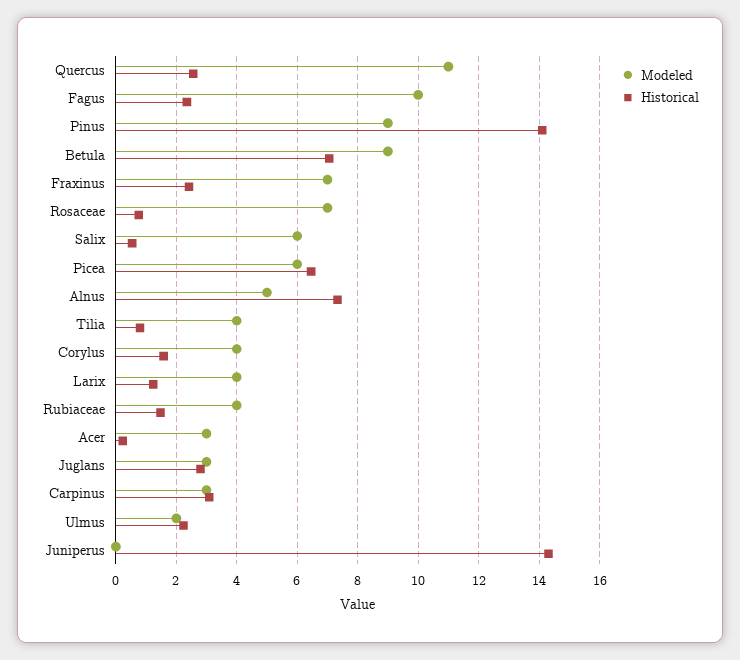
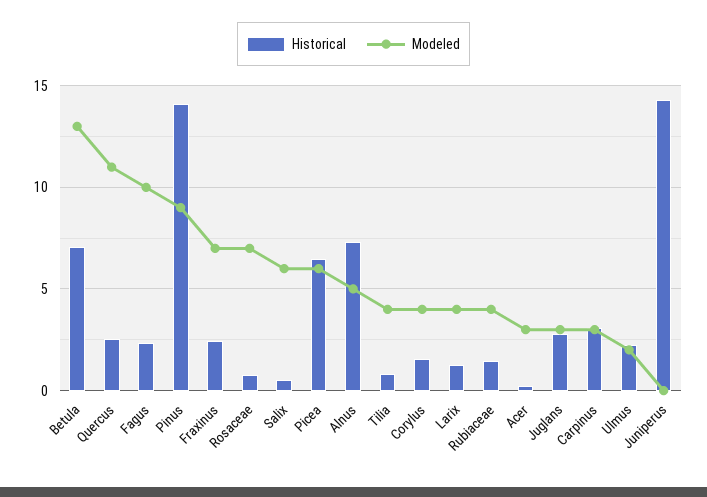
Modeled, Betula: 9 -> 13

